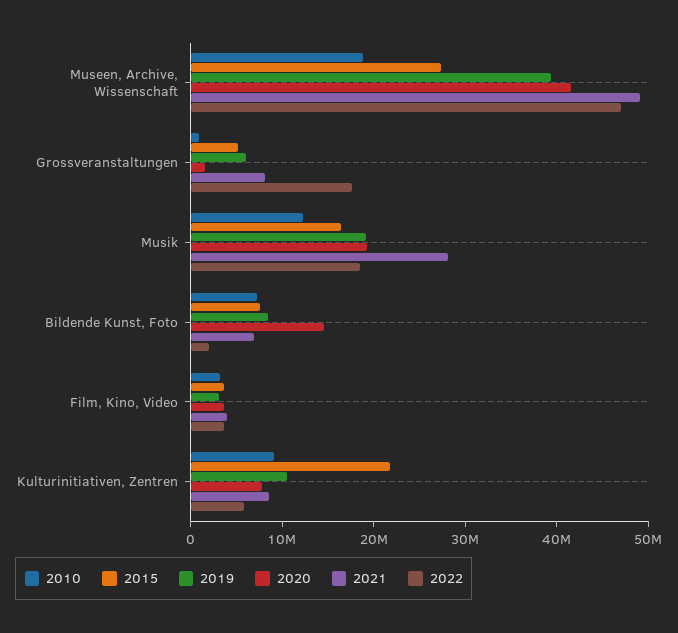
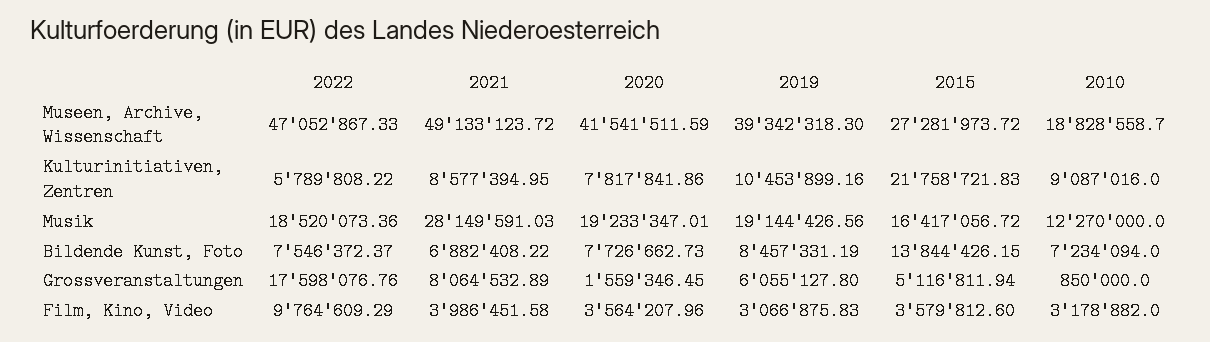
2015, Bildende Kunst, Foto: 8000000 -> 13844426.15
2020, Bildende Kunst, Foto: 14000000 -> 7726662.73
2022, Bildende Kunst, Foto: 2000000 -> 7546372.37
2022, Film, Kino, Video: 4000000 -> 9764609.29

